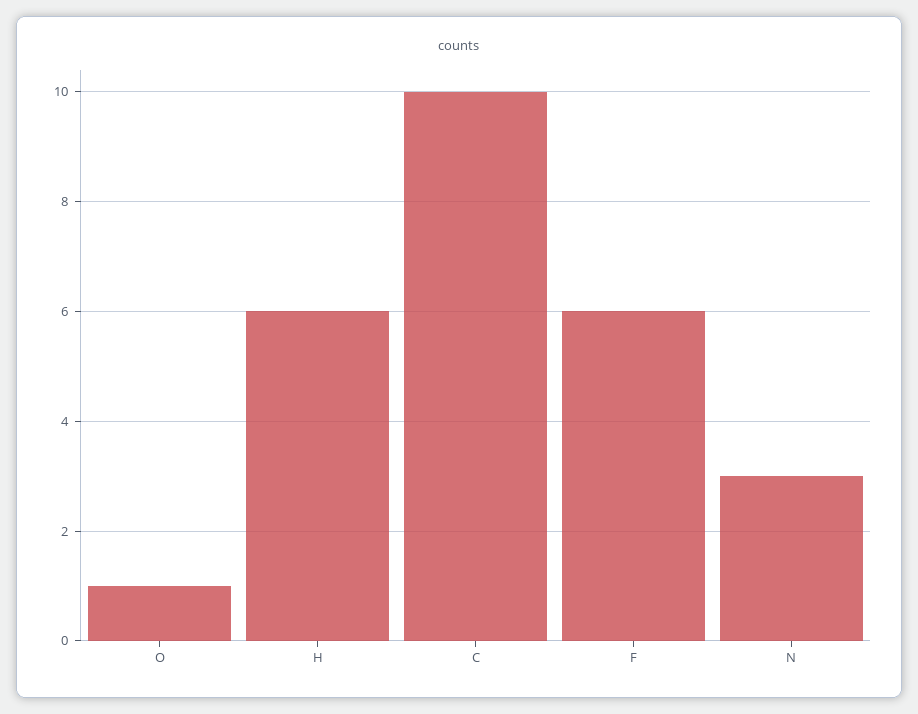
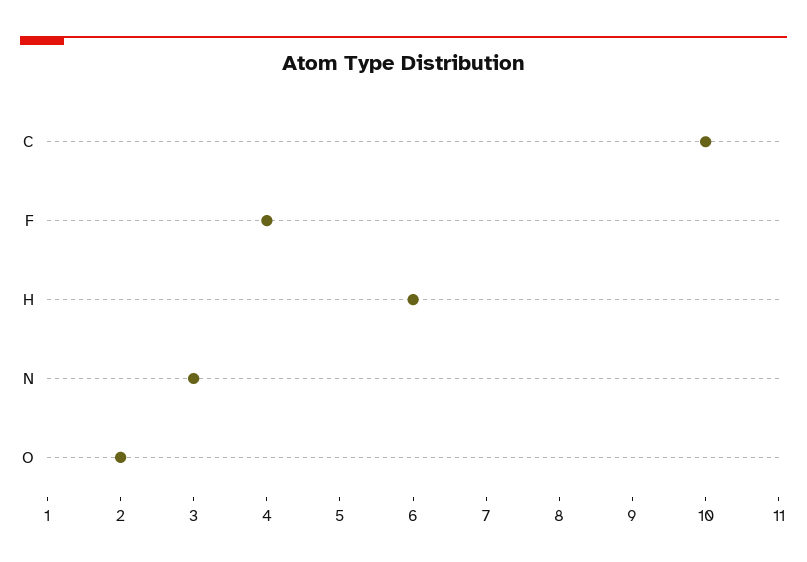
O: 1 -> 2
F: 6 -> 4

